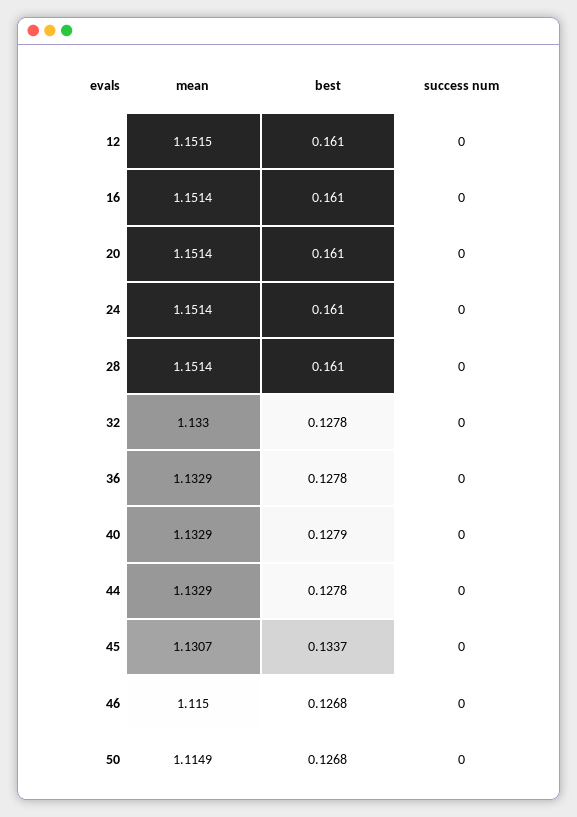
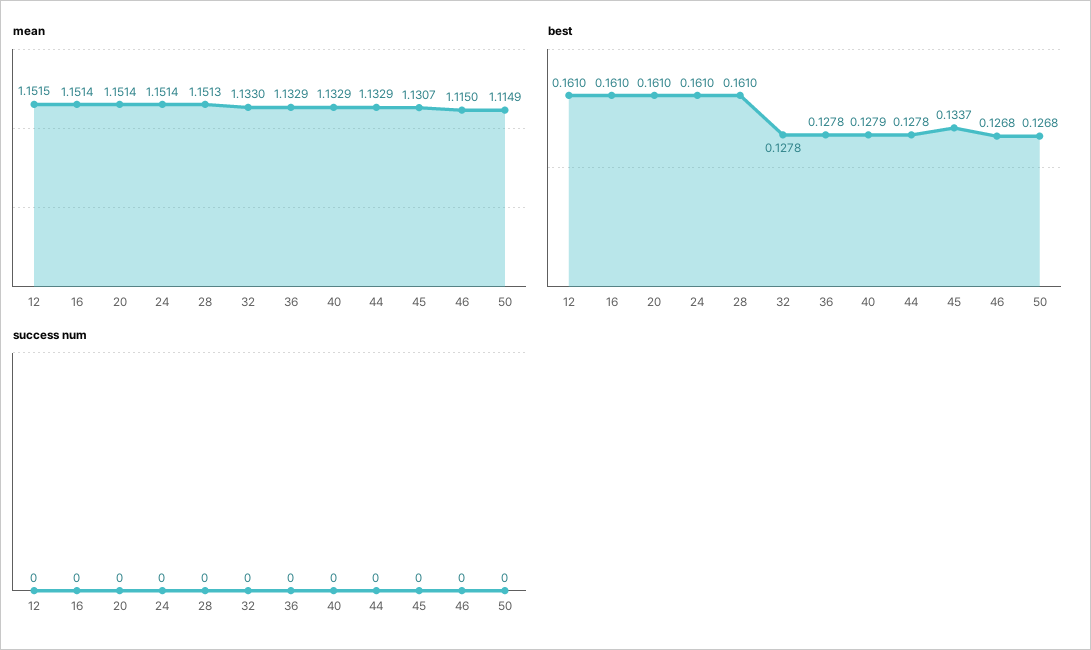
mean, 28: 1.1514 -> 1.1513

